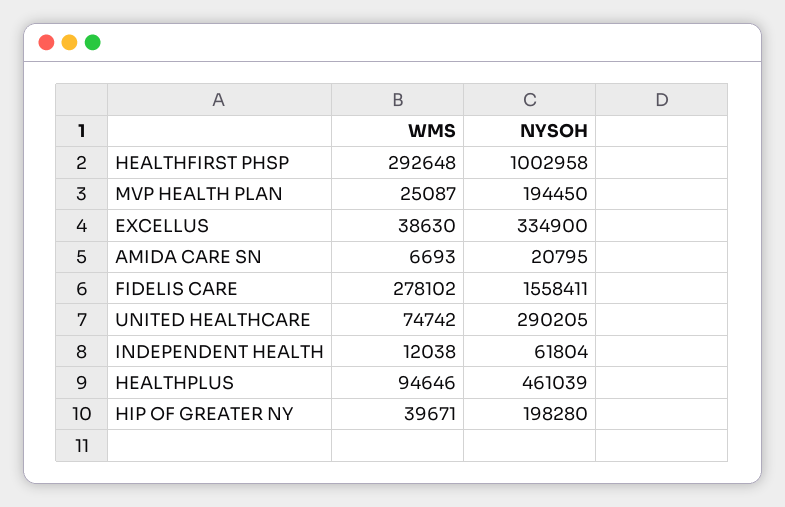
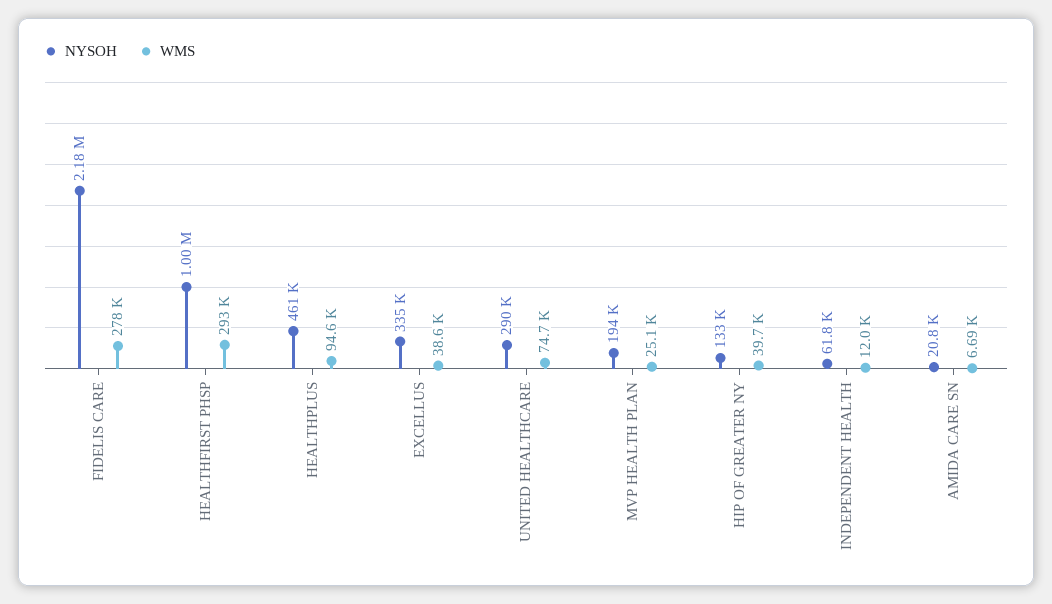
NYSOH, FIDELIS CARE: 1558411 -> 2180000
NYSOH, HIP OF GREATER NY: 198280 -> 133000

